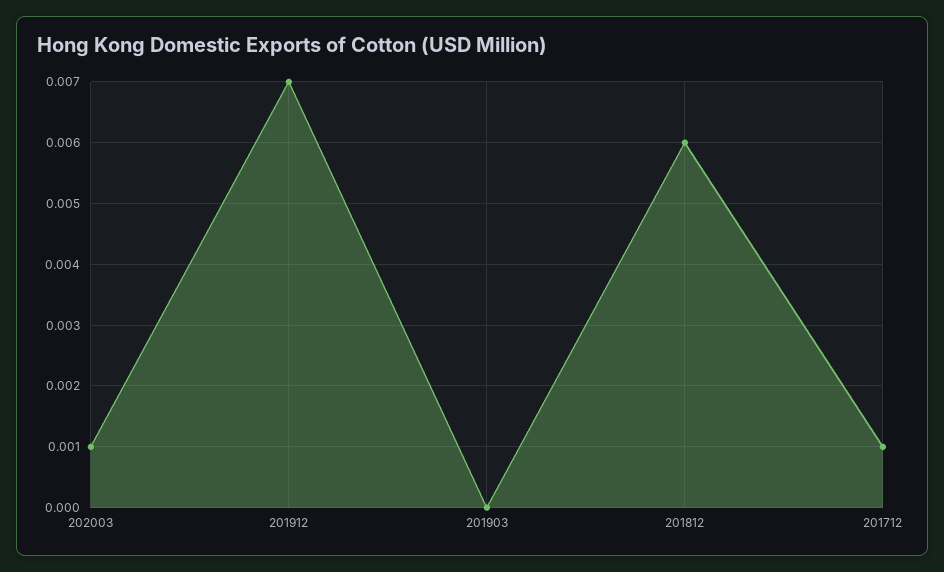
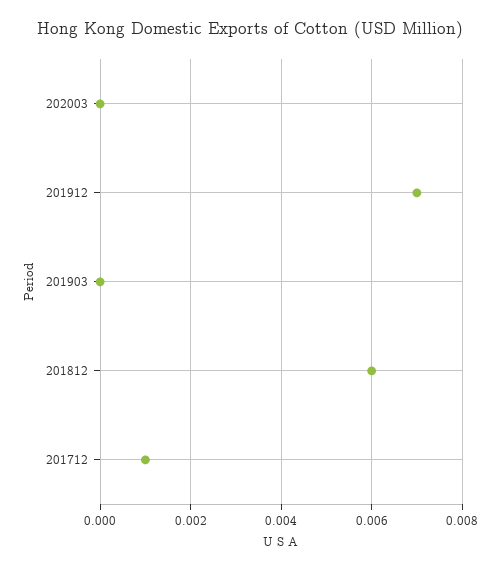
202003: 0.001 -> 0

